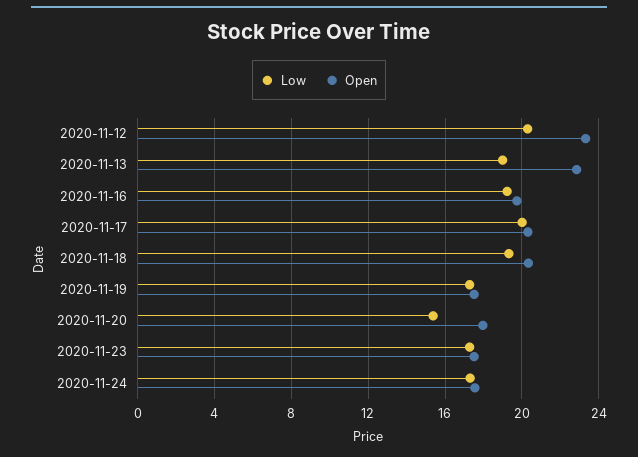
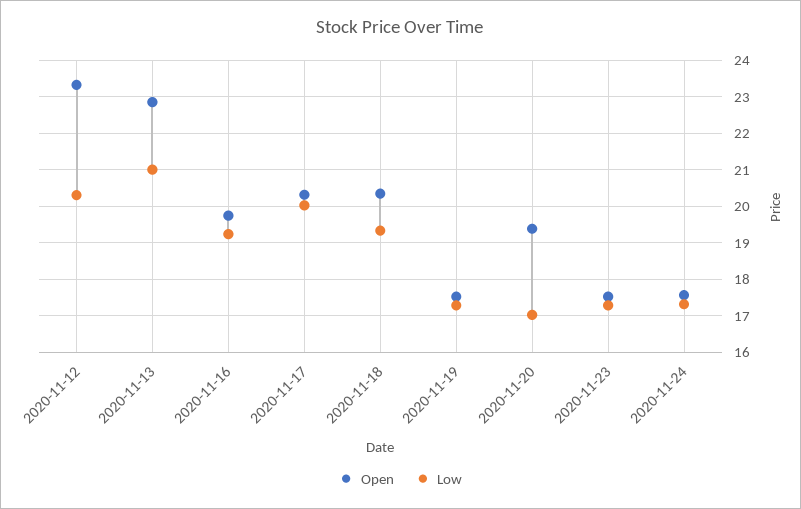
Low, 2020-11-13: 19 -> 21
Low, 2020-11-20: 15.5 -> 17
Open, 2020-11-20: 18 -> 19.4

